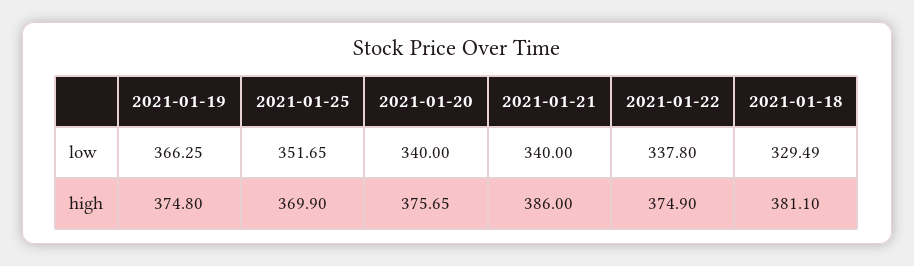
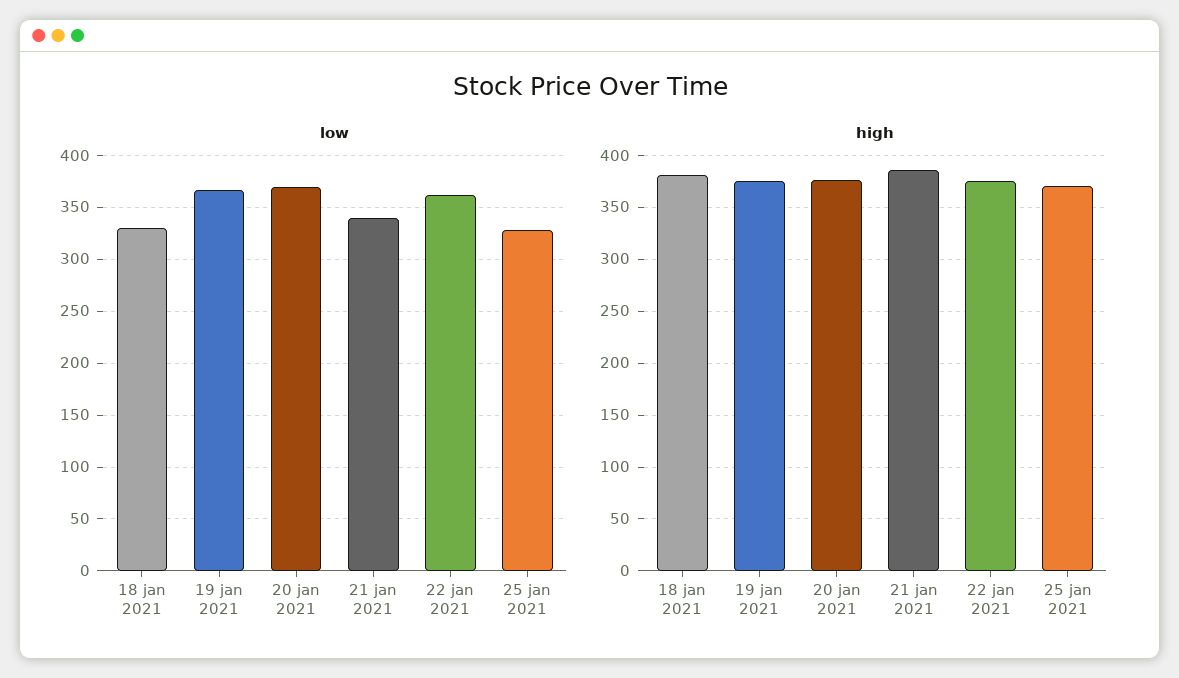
low, 2021-01-25: 351.65 -> 330
low, 2021-01-20: 340 -> 370
low, 2021-01-22: 337.8 -> 360

